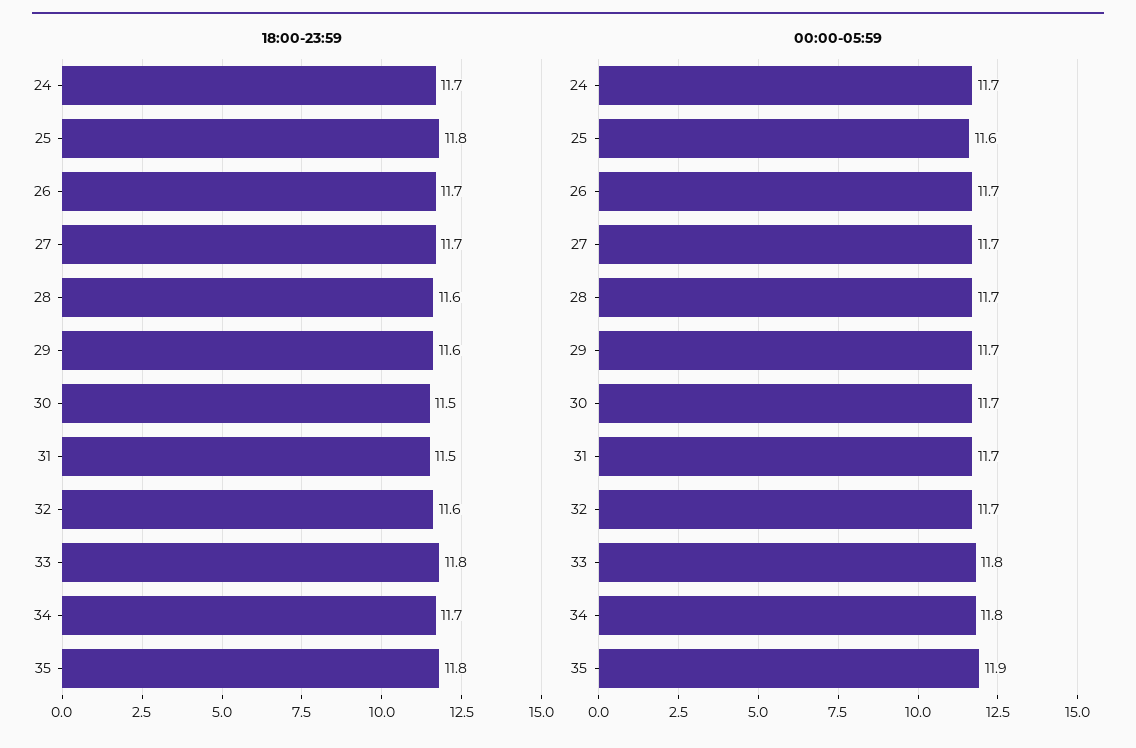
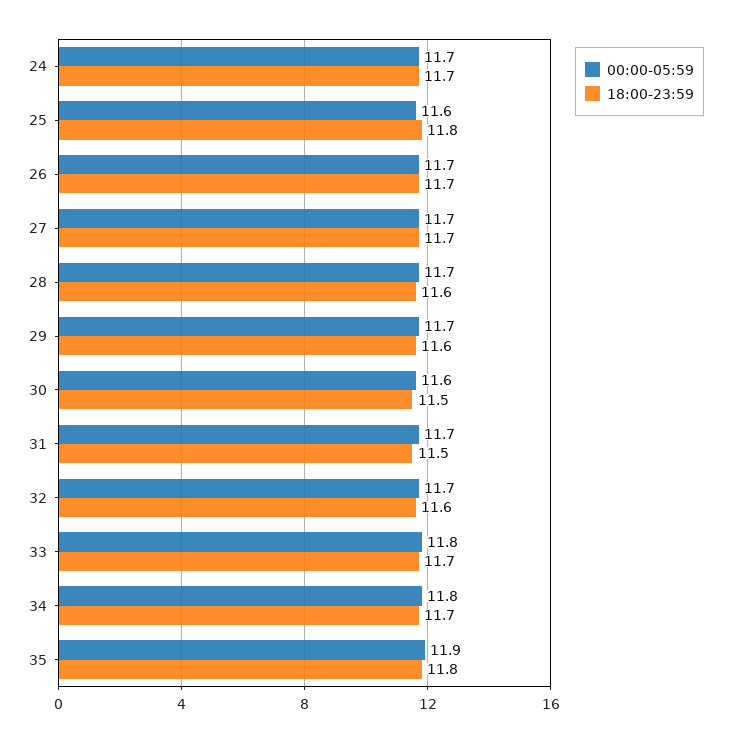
18:00-23:59, 33: 11.8 -> 11.7
00:00-05:59, 30: 11.7 -> 11.6

